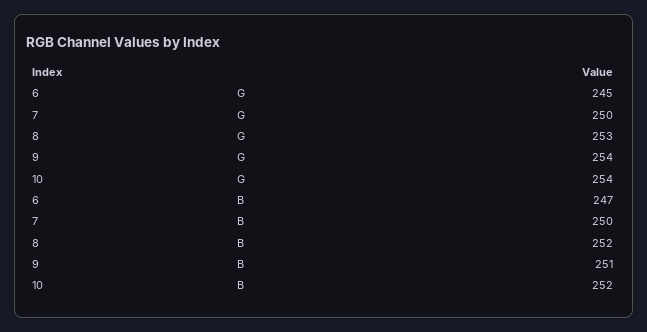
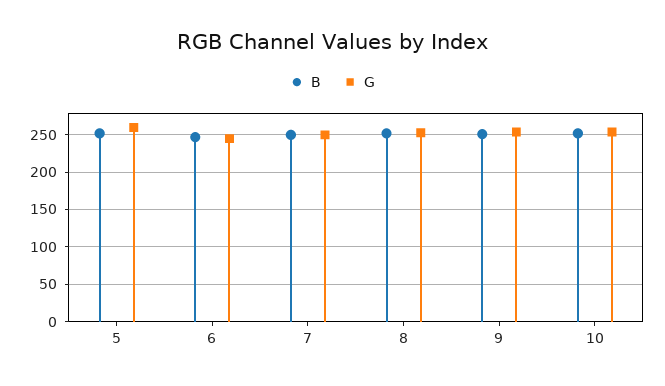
B, 5: none -> 250
G, 5: none -> 260

